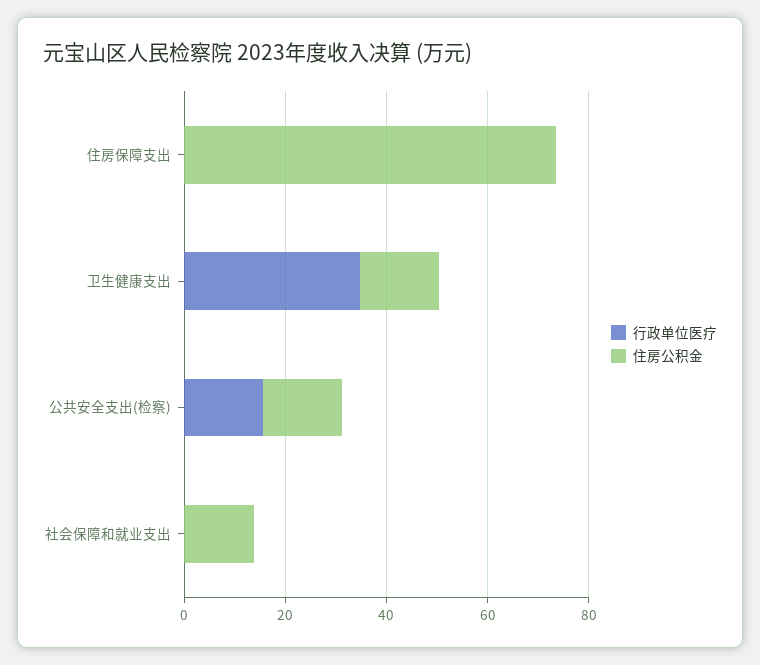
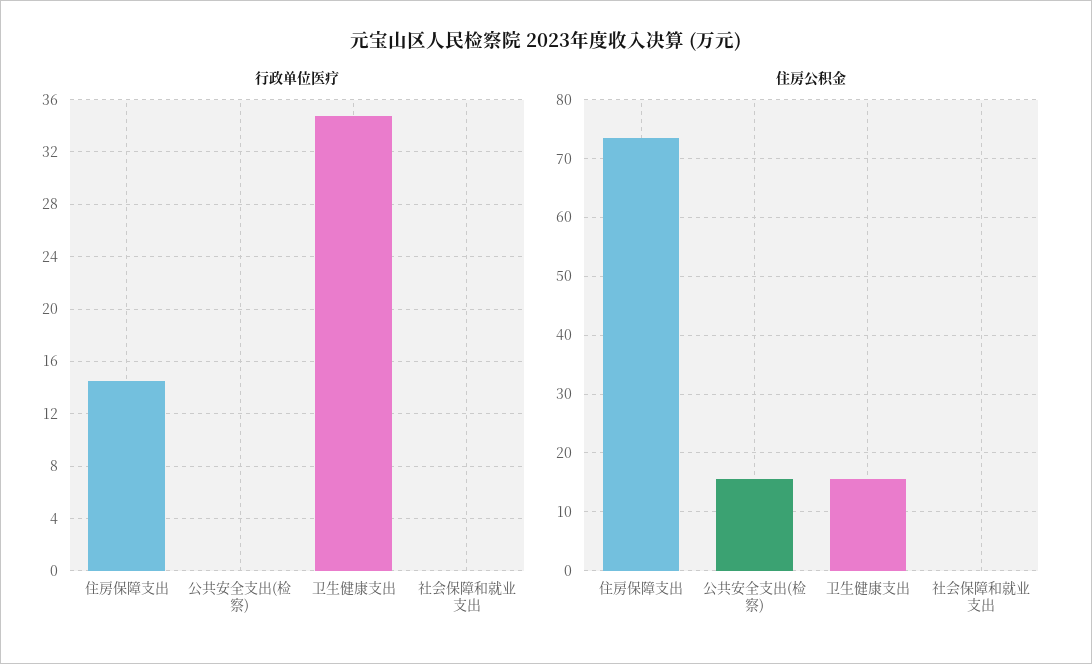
行政单位医疗, 住房保障支出: 0 -> 14.5
行政单位医疗, 公共安全支出(检察): 15 -> 0
住房公积金, 社会保障和就业支出: 15 -> 0

